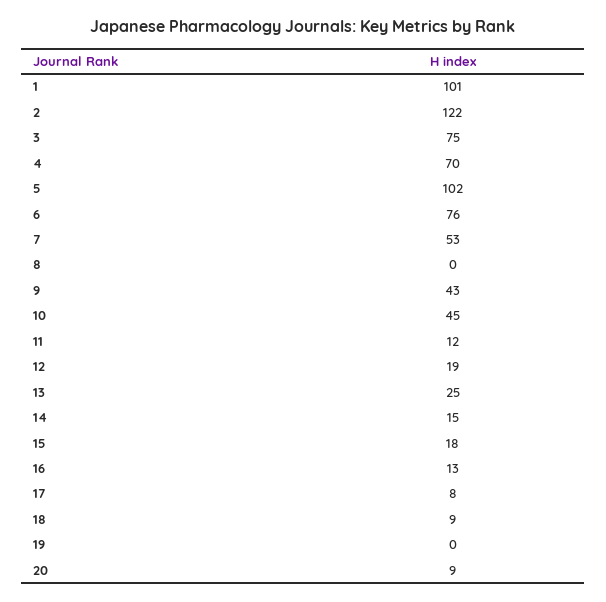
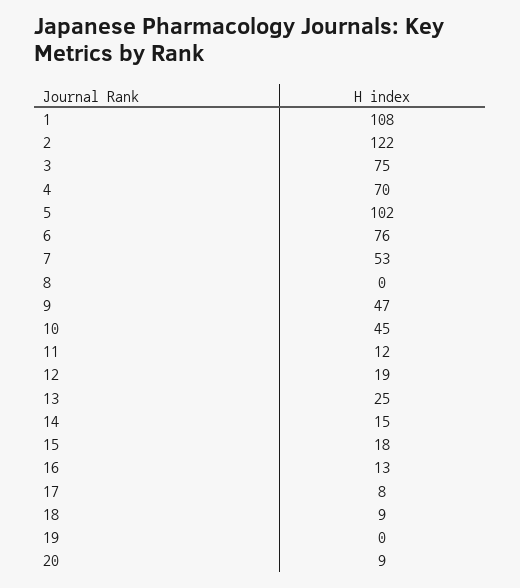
1: 101 -> 108
9: 43 -> 47

